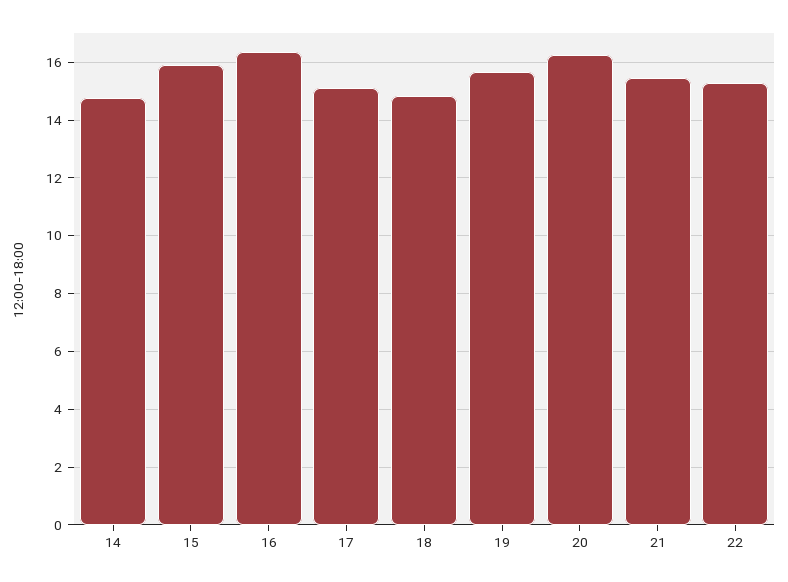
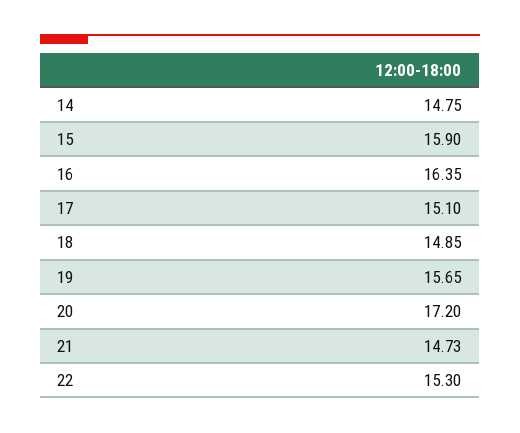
20: 16.25 -> 17.2
21: 15.5 -> 14.73

